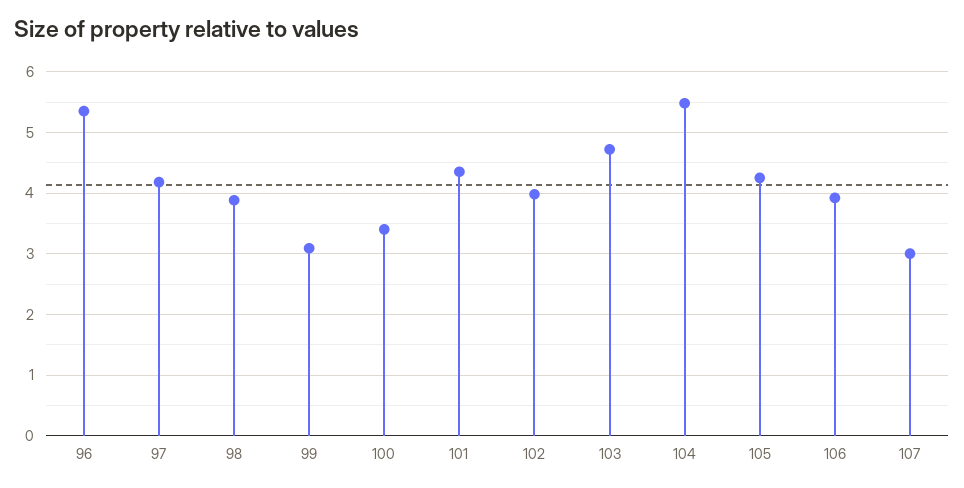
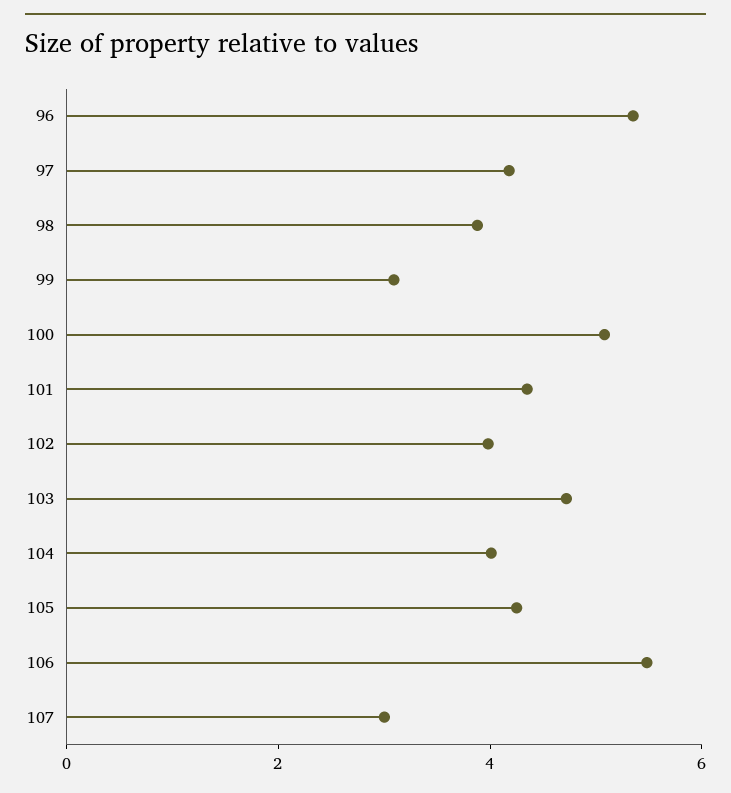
100: 3.4 -> 5
104: 5.5 -> 4
106: 3.9 -> 5.5

